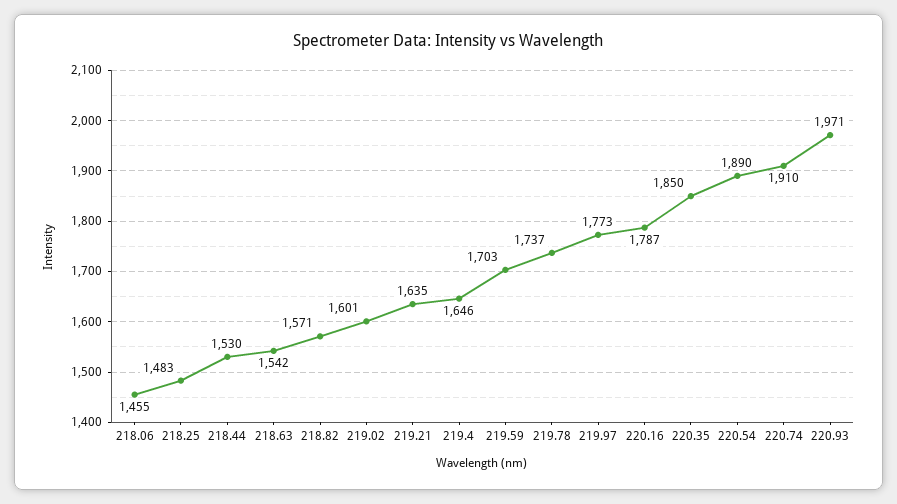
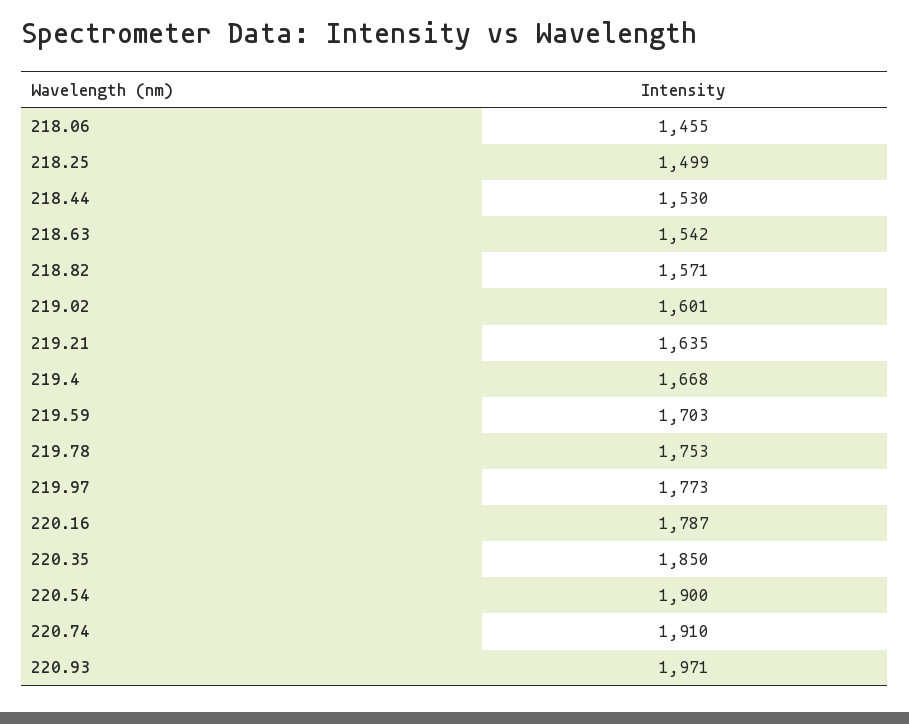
218.25: 1483 -> 1499
219.4: 1646 -> 1668
219.78: 1737 -> 1753
220.54: 1890 -> 1900

